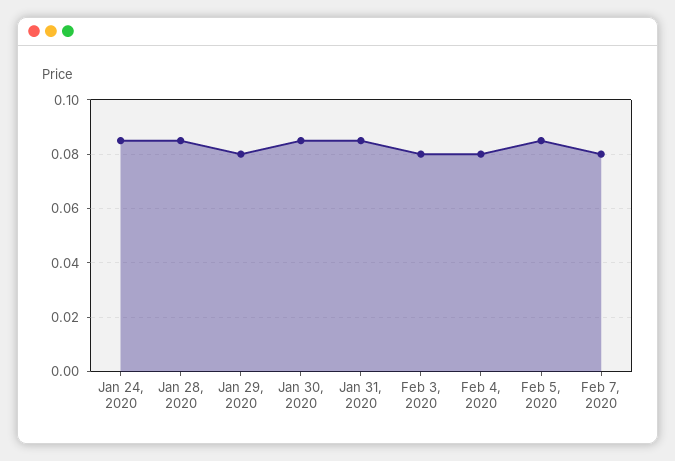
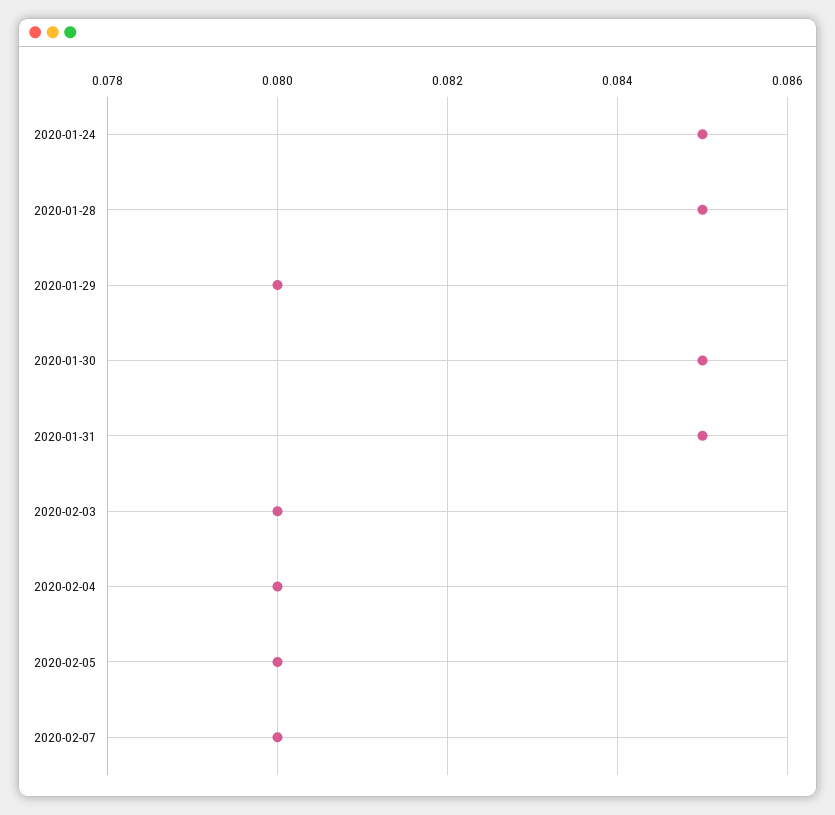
Feb 5, 2020: 0.085 -> 0.08

